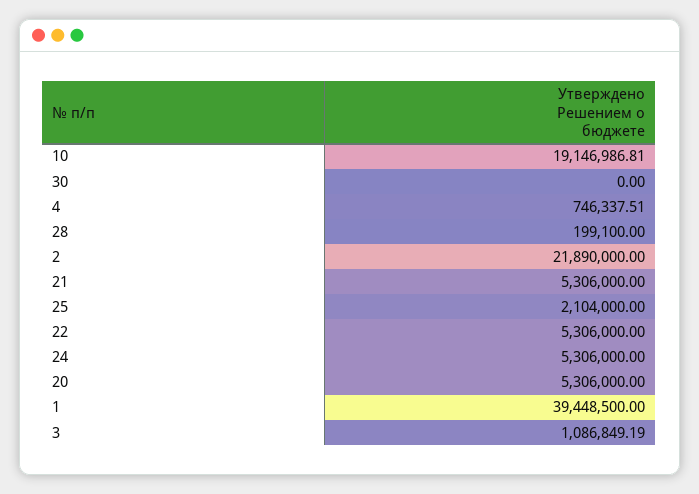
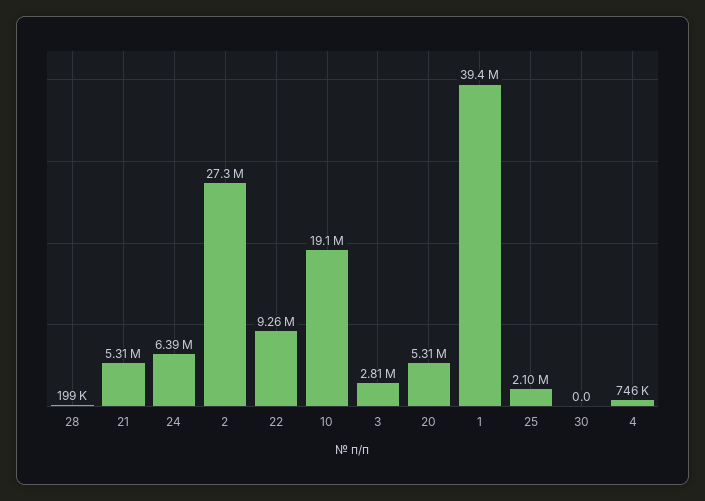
2: 21890000 -> 27300000
22: 5306000 -> 9260000
24: 5306000 -> 6390000
3: 1086849.19 -> 2810000

